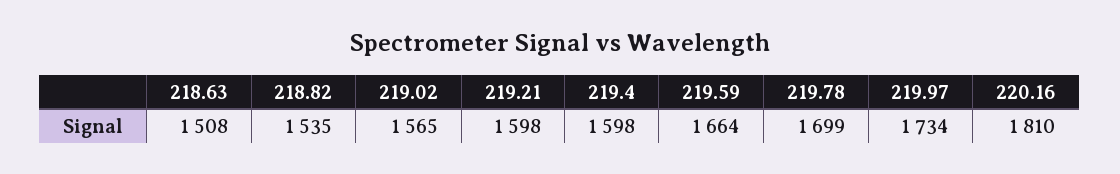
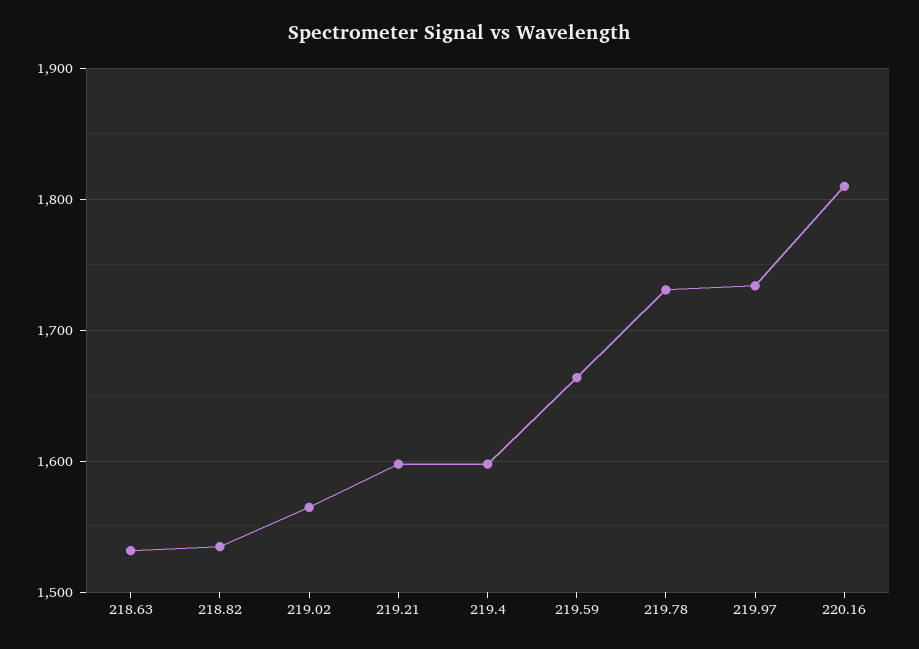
218.63: 1508 -> 1530
219.78: 1699 -> 1730

